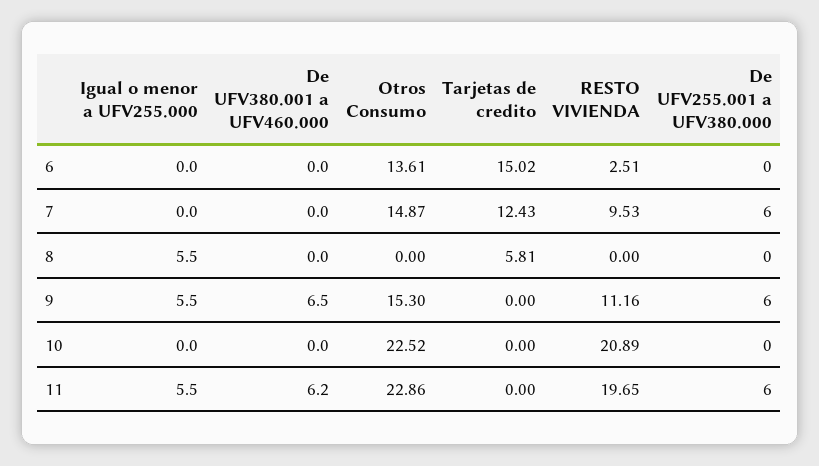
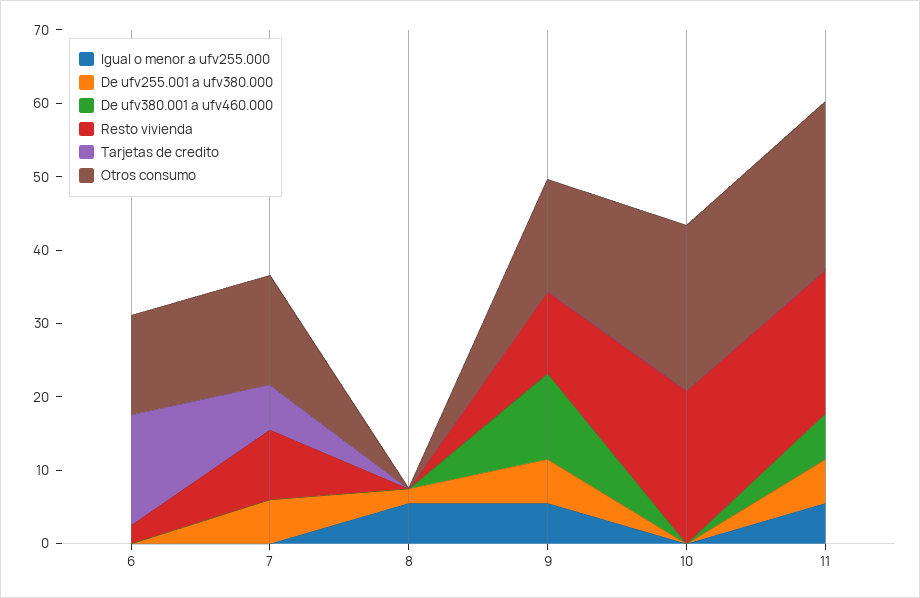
Tarjetas de credito, 7: 12.43 -> 6
Tarjetas de credito, 8: 5.81 -> 0
De UFV255.001 a UFV380.000, 8: 0 -> 2
De UFV380.001 a UFV460.000, 9: 6.5 -> 12

